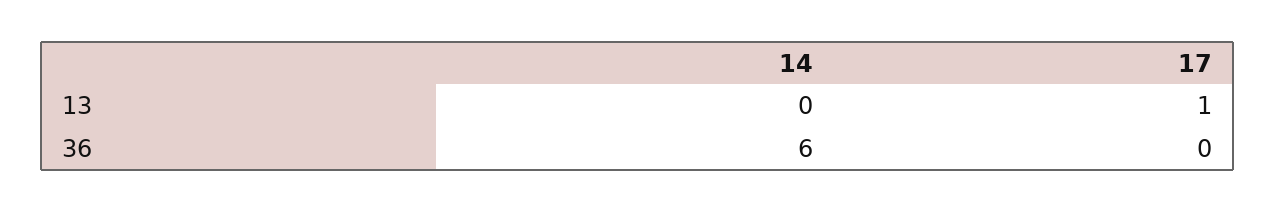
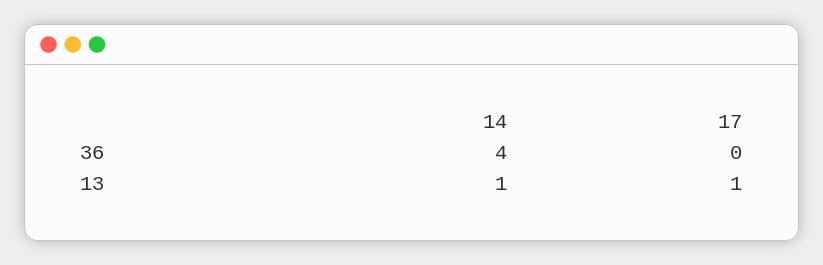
14, 13: 0 -> 1
14, 36: 6 -> 4

